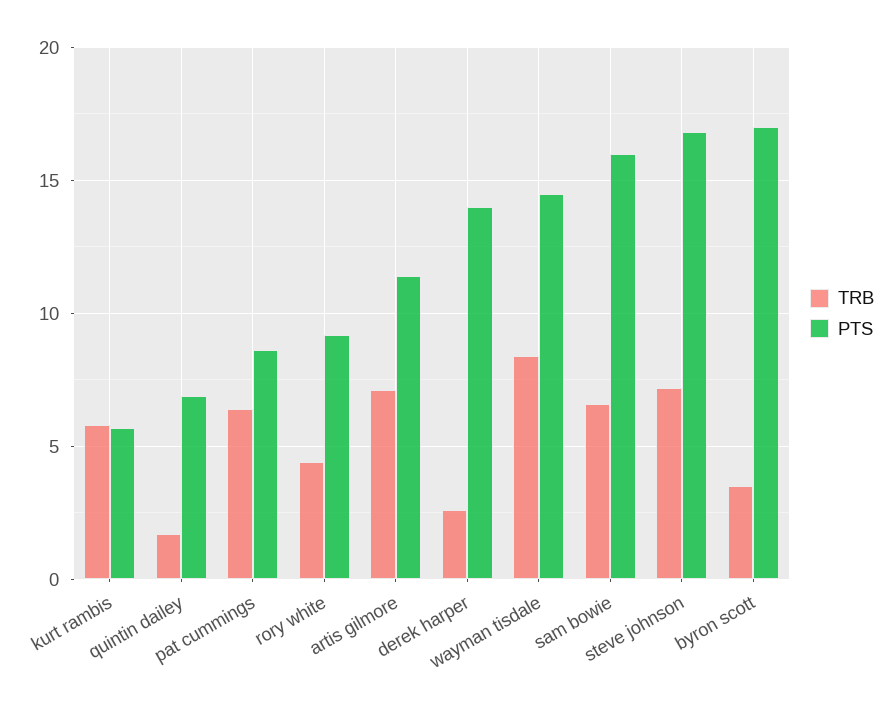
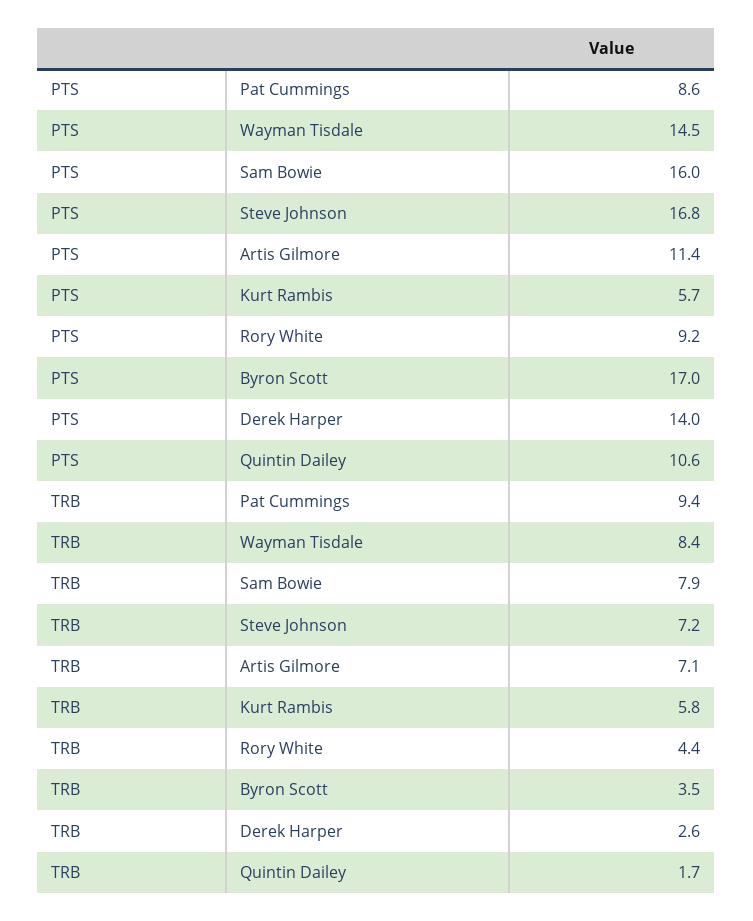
PTS, quintin dailey: 7 -> 10.6
TRB, pat cummings: 6.5 -> 9.4
TRB, sam bowie: 6.5 -> 7.9

